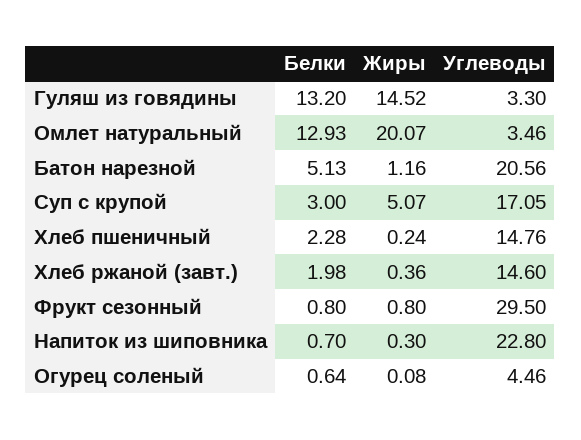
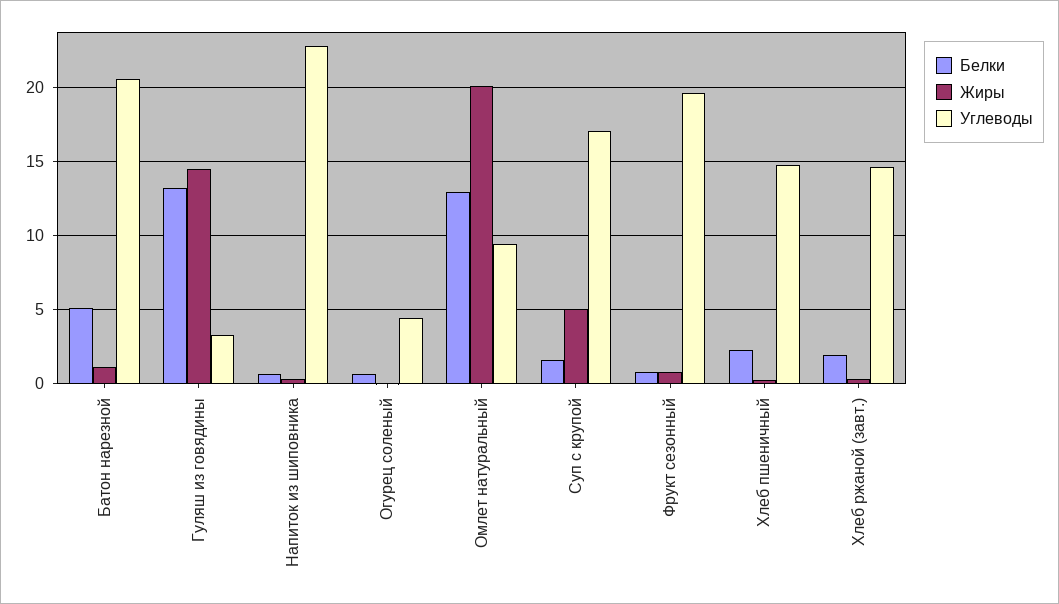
Углеводы, Омлет натуральный: 3.46 -> 9.5
Белки, Суп с крупой: 3 -> 1.5
Углеводы, Фрукт сезонный: 29.5 -> 19.5

